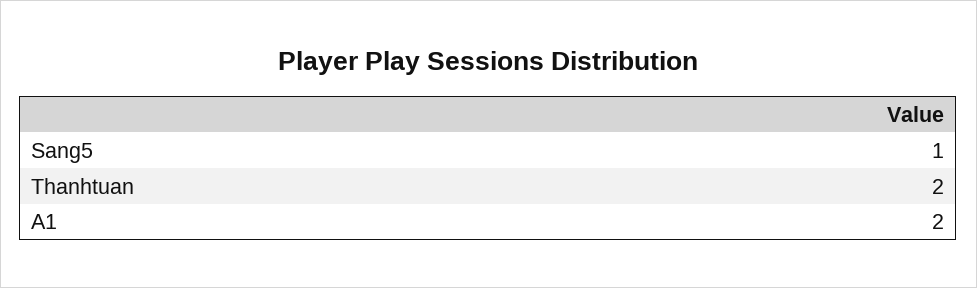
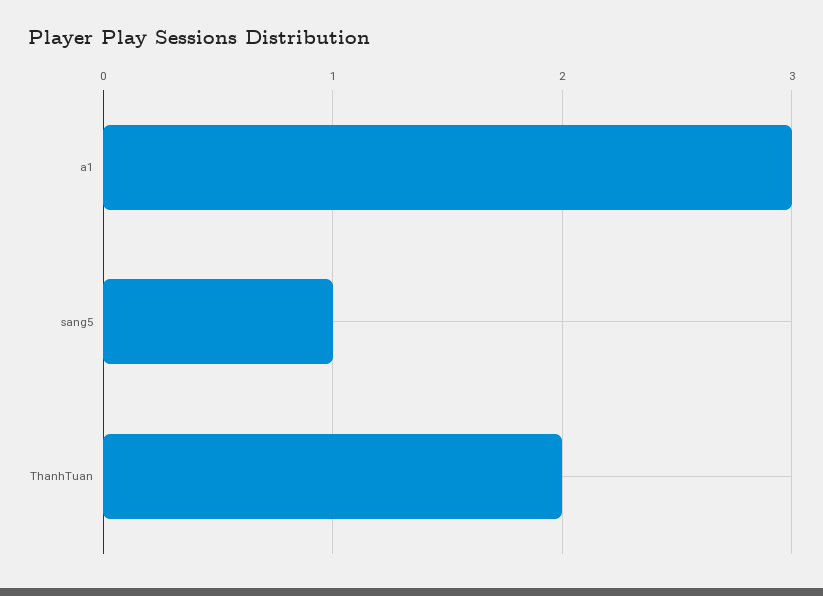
A1: 2 -> 3

